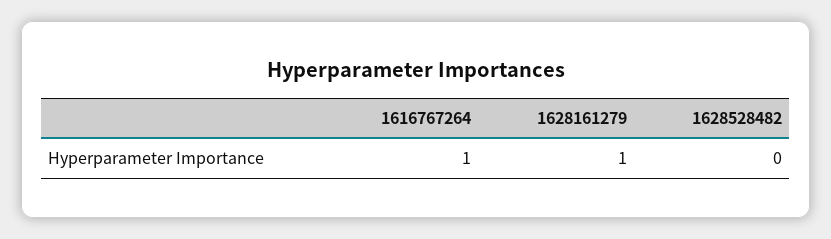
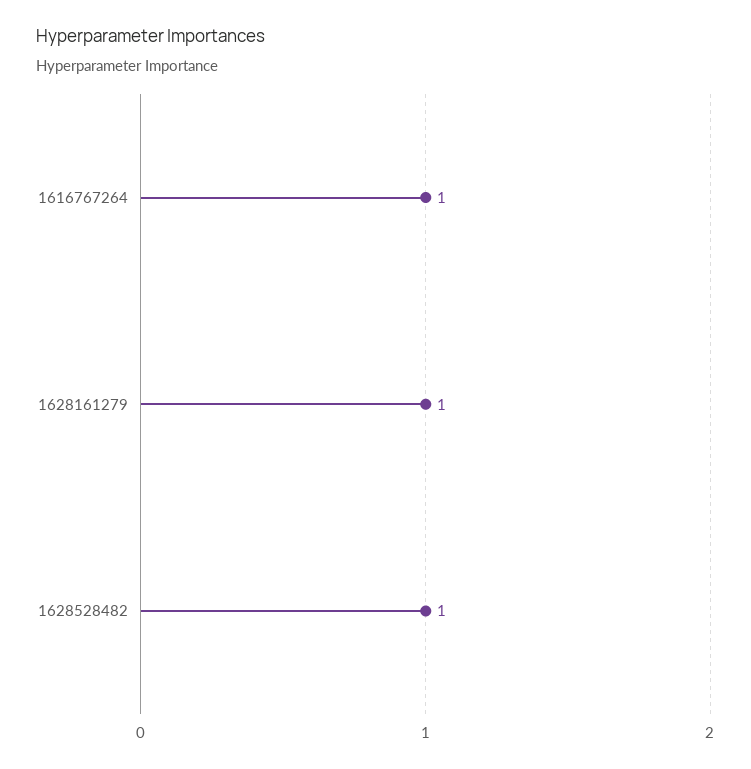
1628528482: 0 -> 1

